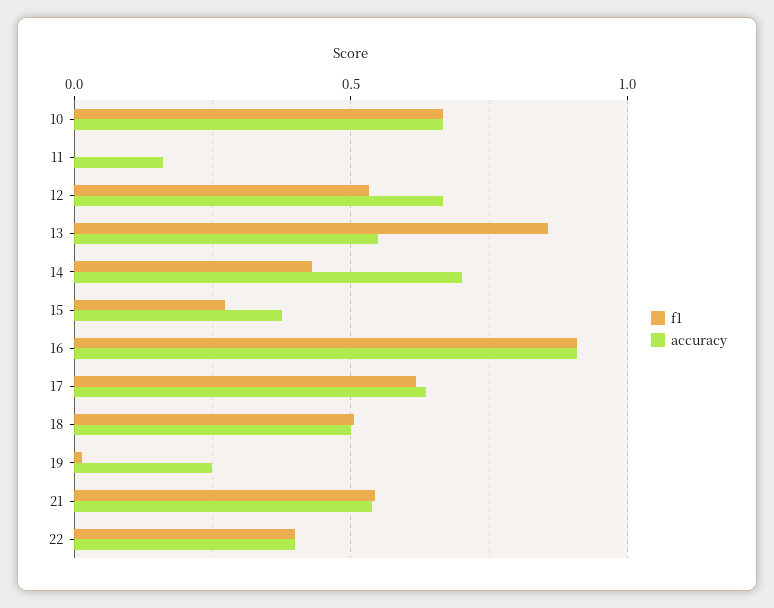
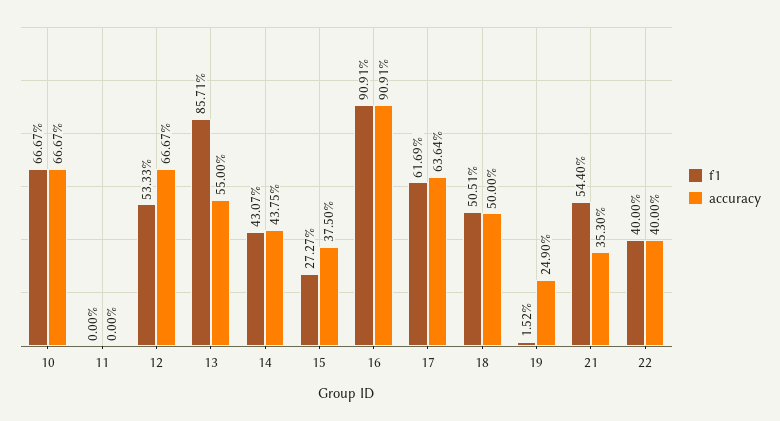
accuracy, 11: 0.15 -> 0
accuracy, 14: 0.7 -> 0.4375
accuracy, 21: 0.55 -> 0.353

